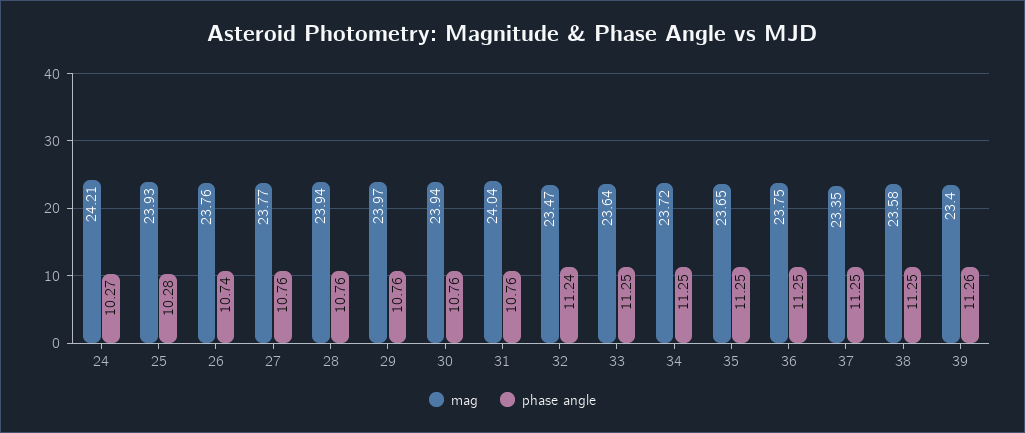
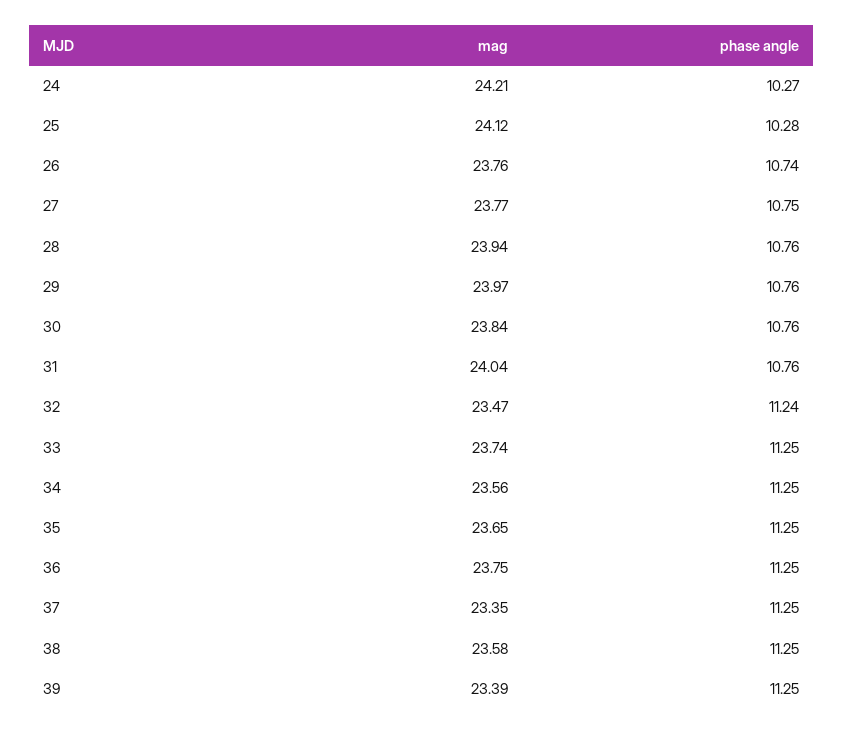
mag, 25: 23.93 -> 24.12
phase angle, 27: 10.76 -> 10.75
mag, 30: 23.94 -> 23.84
mag, 33: 23.64 -> 23.74
mag, 34: 23.72 -> 23.56
mag, 39: 23.4 -> 23.39
phase angle, 39: 11.26 -> 11.25

